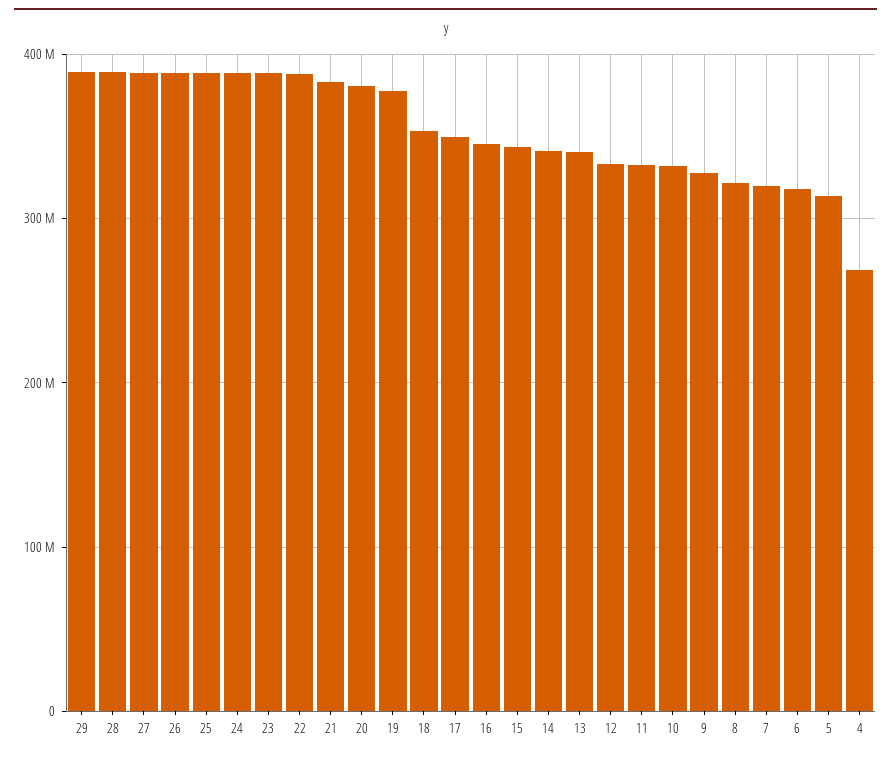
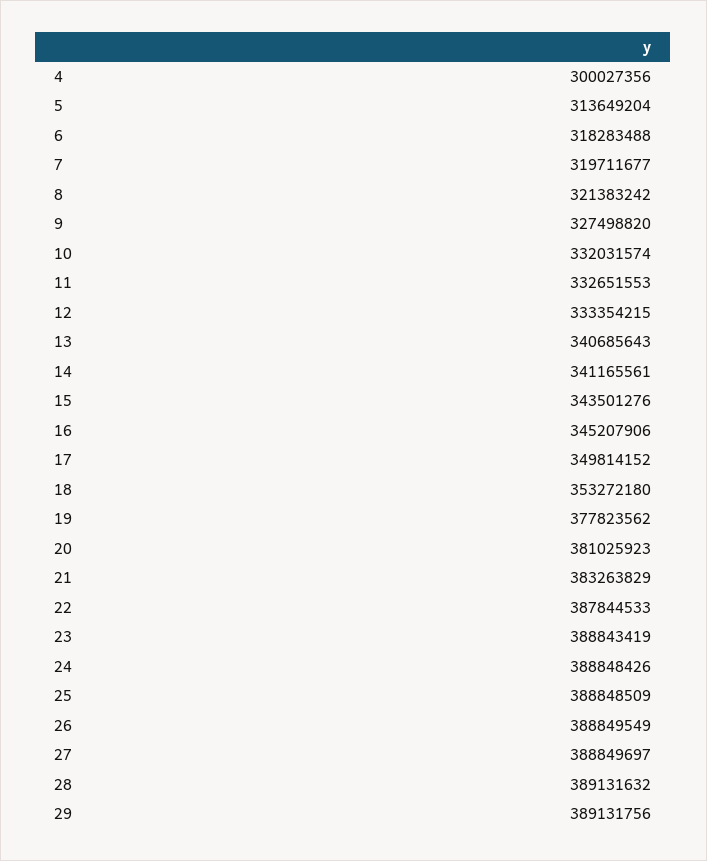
4: 270000000 -> 300027356

